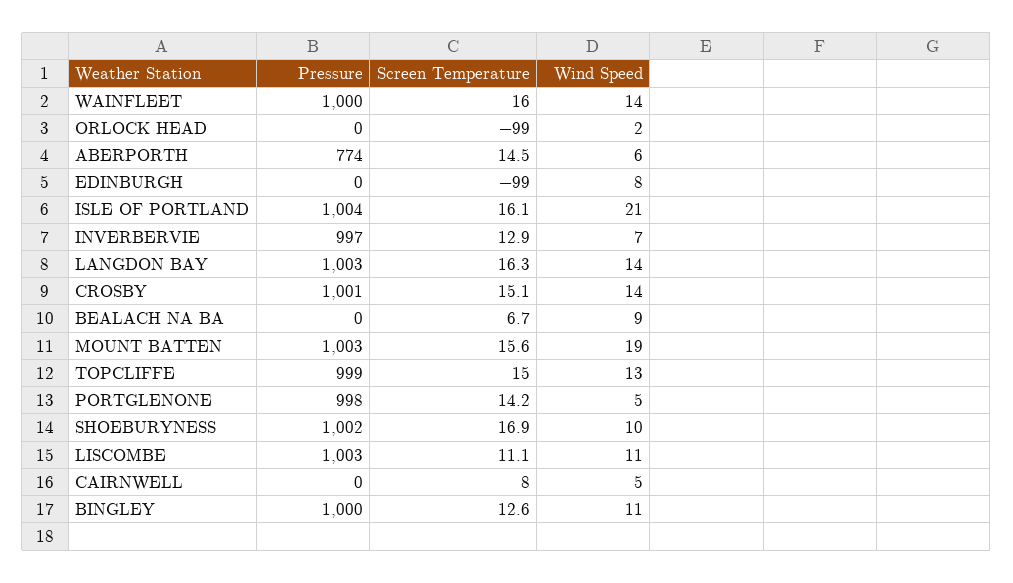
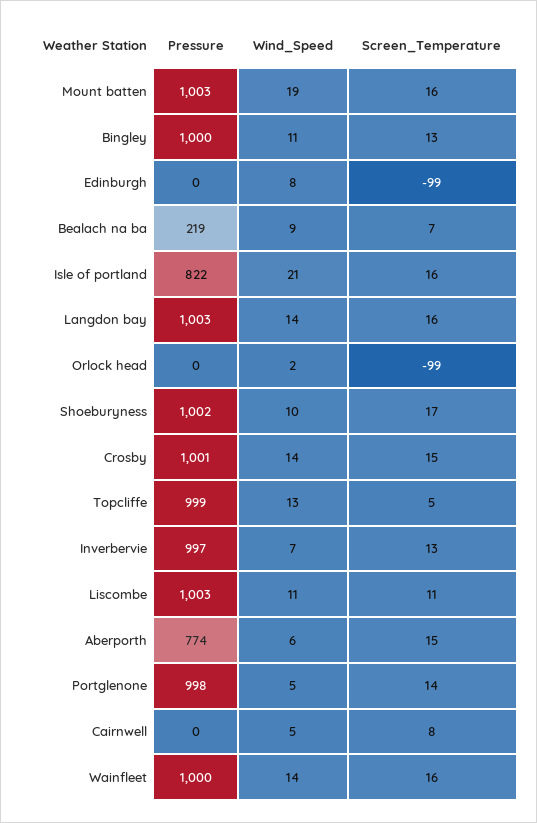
Pressure, ISLE OF PORTLAND: 1004 -> 822
Pressure, BEALACH NA BA: 0 -> 219
Screen Temperature, TOPCLIFFE: 15 -> 5

